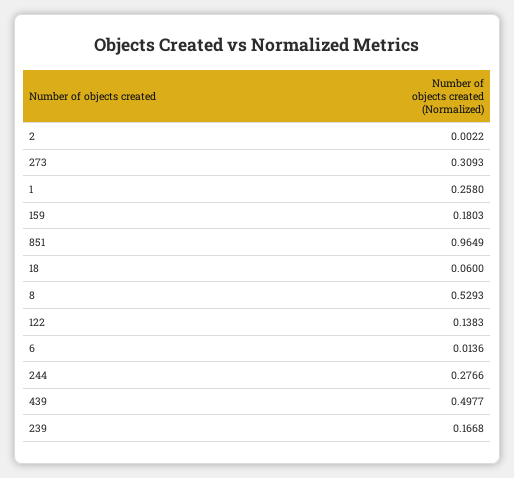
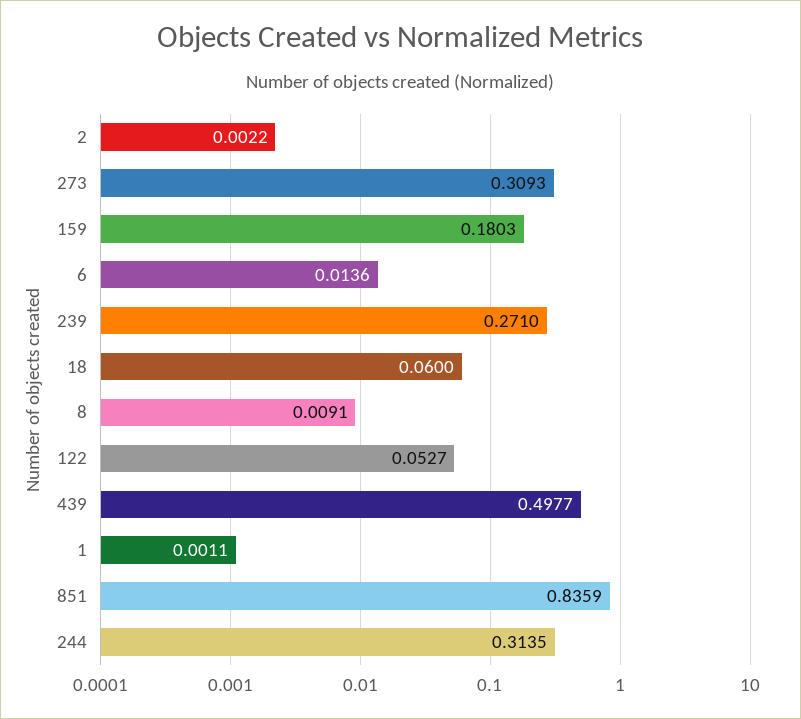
1: 0.258 -> 0.0011
851: 0.9649 -> 0.8359
8: 0.5293 -> 0.0091
122: 0.1383 -> 0.0527
244: 0.2766 -> 0.3135
239: 0.1668 -> 0.271

